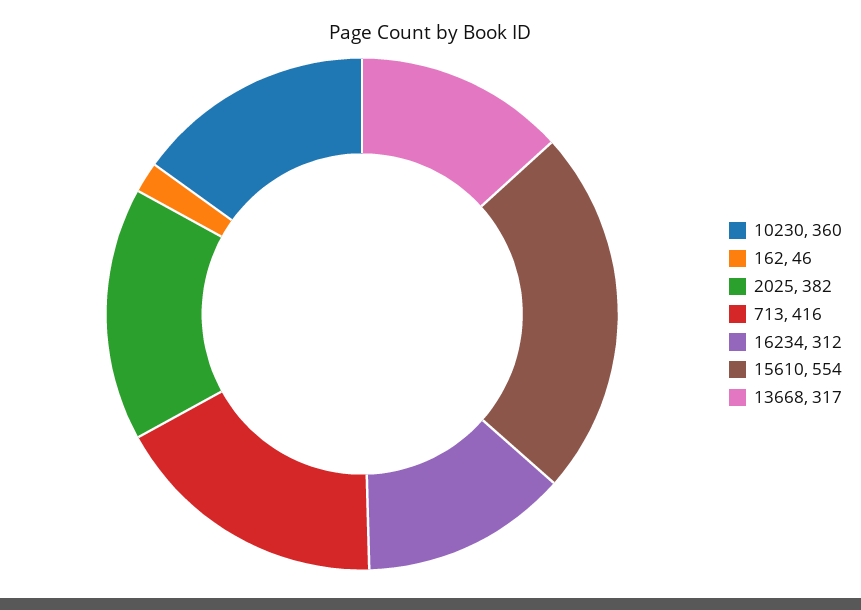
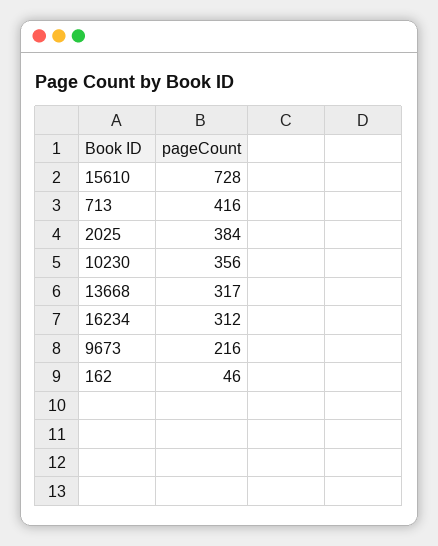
10230: 360 -> 356
2025: 382 -> 384
15610: 554 -> 728
9673: none -> 216

